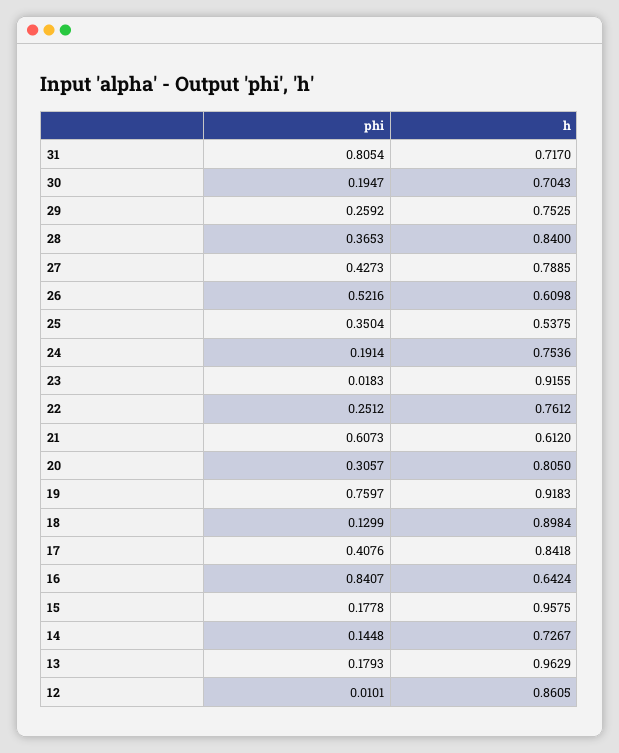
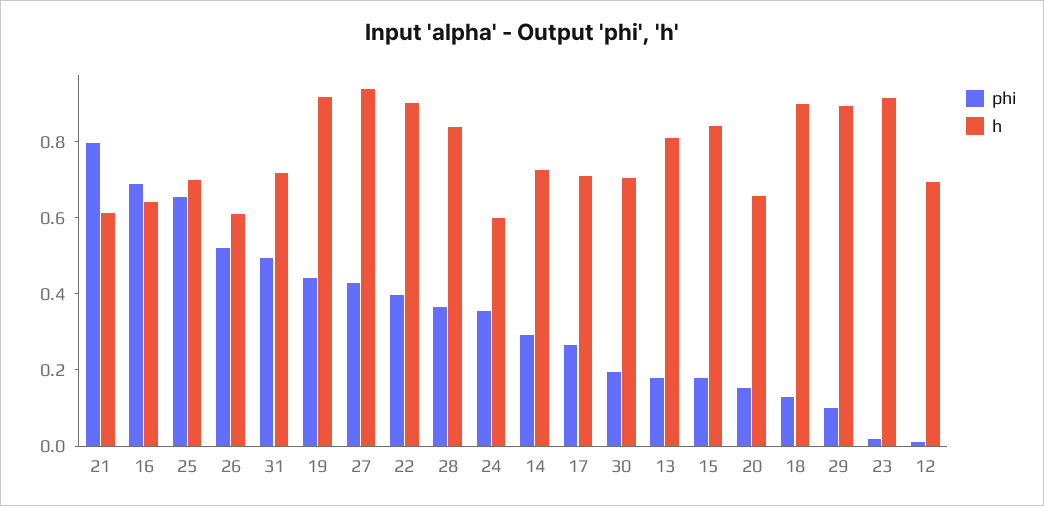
phi, 31: 0.8054 -> 0.5
phi, 29: 0.2592 -> 0.1
h, 29: 0.7525 -> 0.9
h, 27: 0.7885 -> 0.95
phi, 25: 0.3504 -> 0.65
h, 25: 0.5375 -> 0.7
phi, 24: 0.1914 -> 0.35
h, 24: 0.7536 -> 0.6
phi, 22: 0.2512 -> 0.4
h, 22: 0.7612 -> 0.9
phi, 21: 0.6073 -> 0.8
phi, 20: 0.3057 -> 0.15
h, 20: 0.805 -> 0.65
phi, 19: 0.7597 -> 0.45
phi, 17: 0.4076 -> 0.25
h, 17: 0.8418 -> 0.7
phi, 16: 0.8407 -> 0.7
h, 15: 0.9575 -> 0.85
phi, 14: 0.1448 -> 0.3
h, 13: 0.9629 -> 0.8
h, 12: 0.8605 -> 0.7

